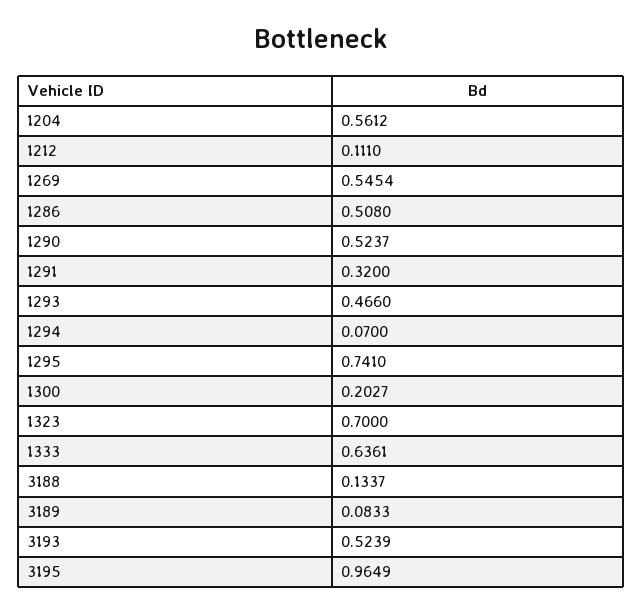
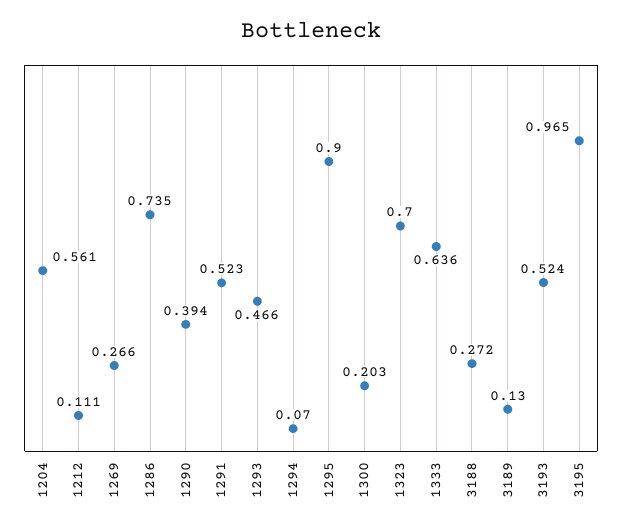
1269: 0.5454 -> 0.266
1286: 0.508 -> 0.735
1290: 0.5237 -> 0.394
1291: 0.32 -> 0.523
1295: 0.741 -> 0.9
3188: 0.1337 -> 0.272
3189: 0.0833 -> 0.13

